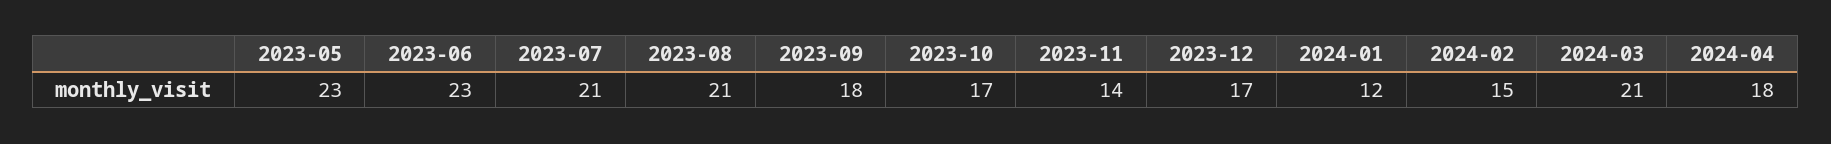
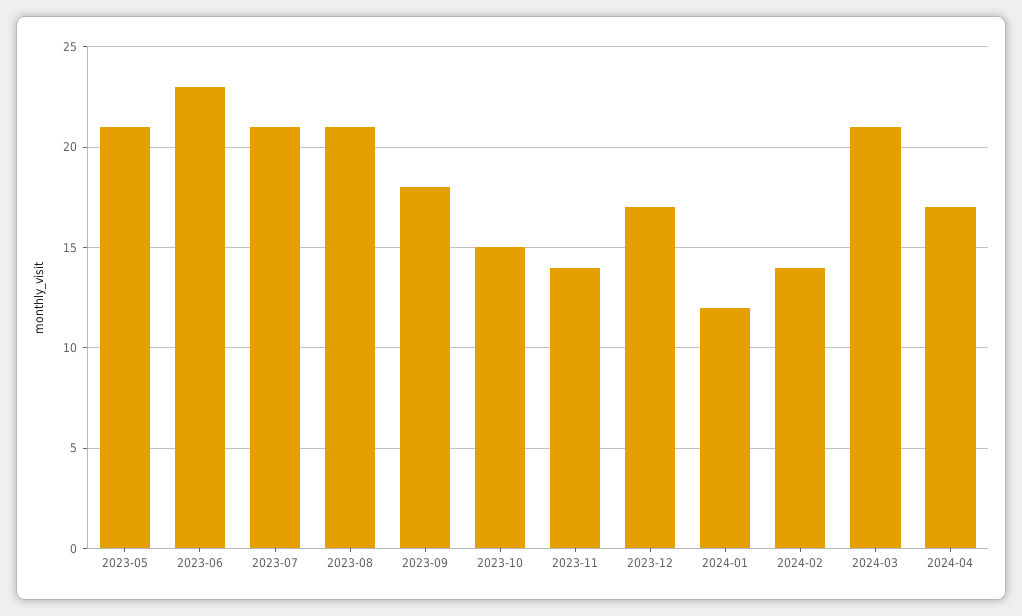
2023-05: 23 -> 21
2023-10: 17 -> 15
2024-02: 15 -> 14
2024-04: 18 -> 17

